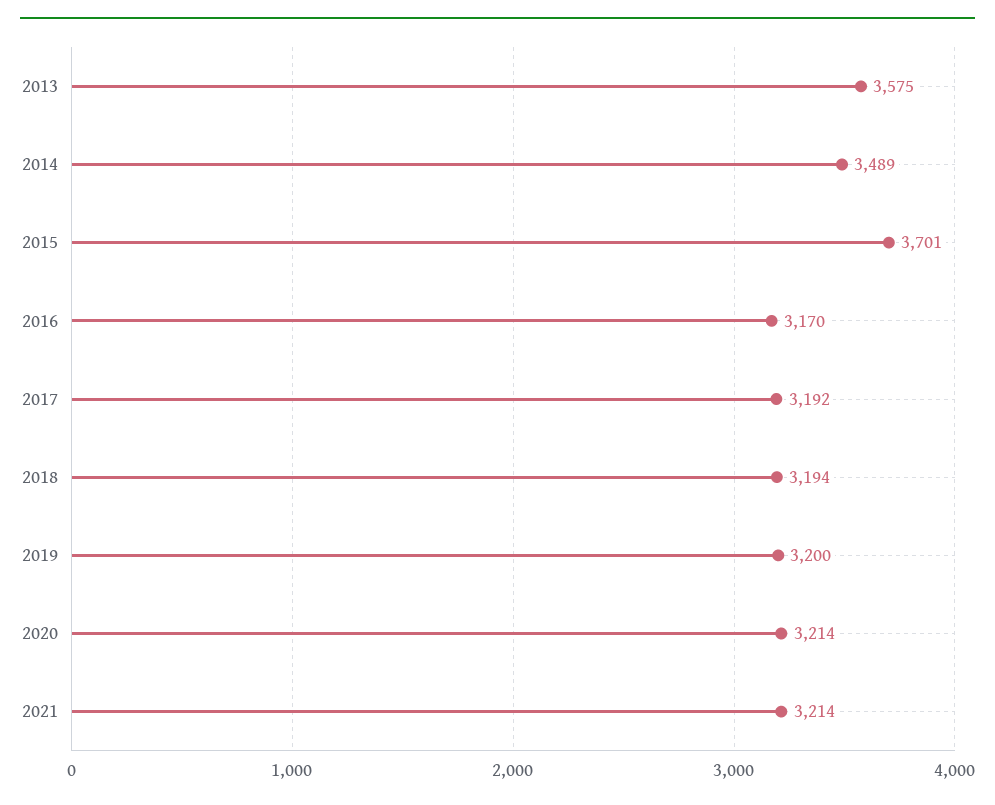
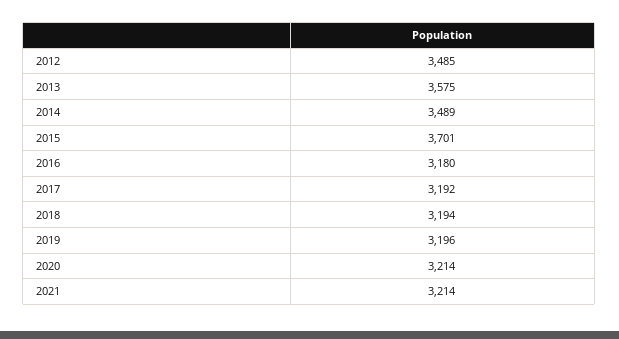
2016: 3170 -> 3180
2019: 3200 -> 3196
2012: none -> 3485

